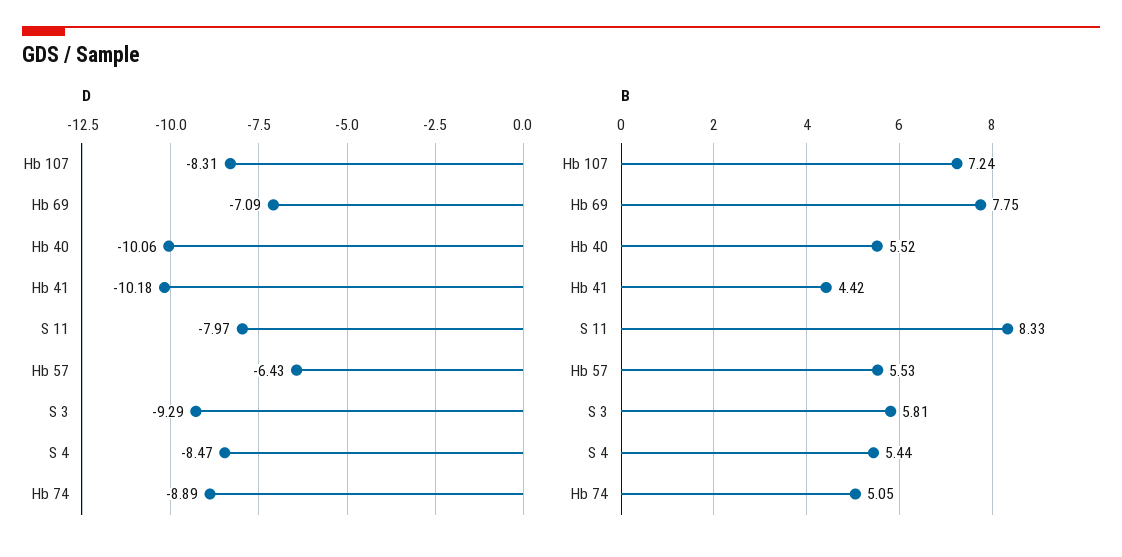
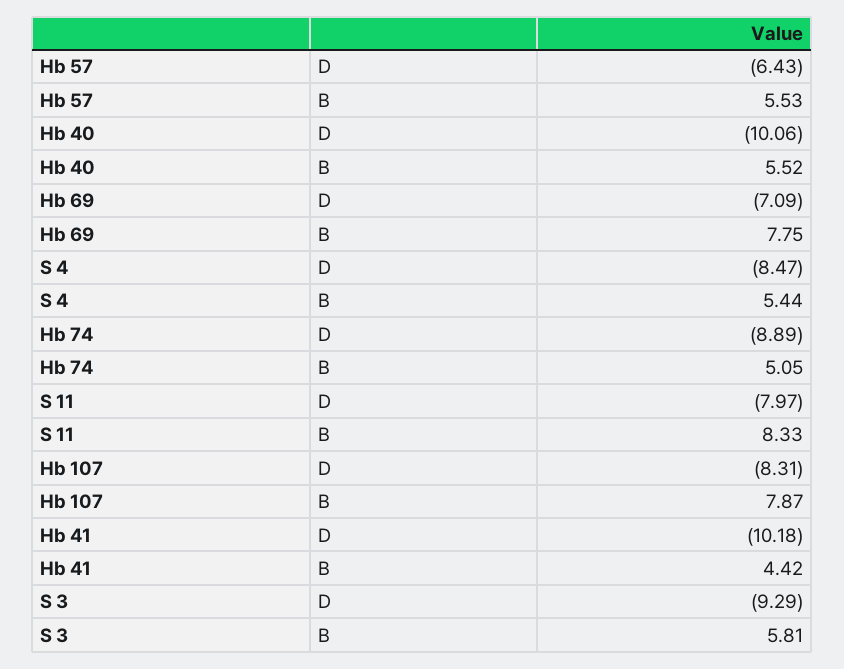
B, Hb 107: 7.24 -> 7.87

